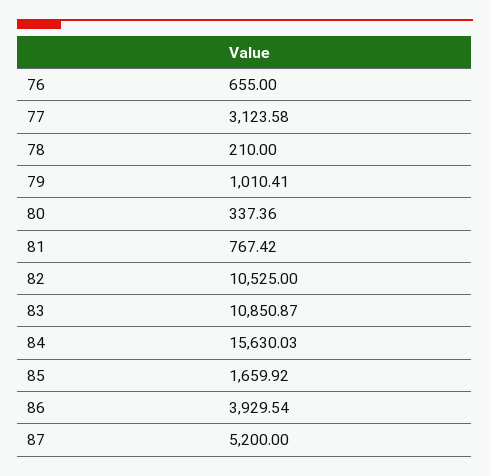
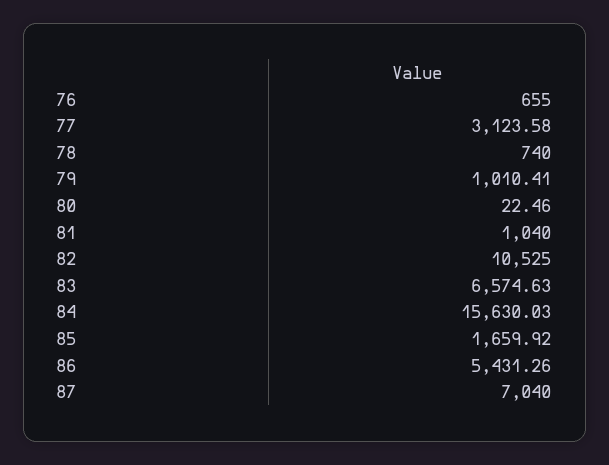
78: 210 -> 740
80: 337.36 -> 22.46
81: 767.42 -> 1040
83: 10850.87 -> 6574.63
86: 3929.54 -> 5431.26
87: 5200 -> 7040

